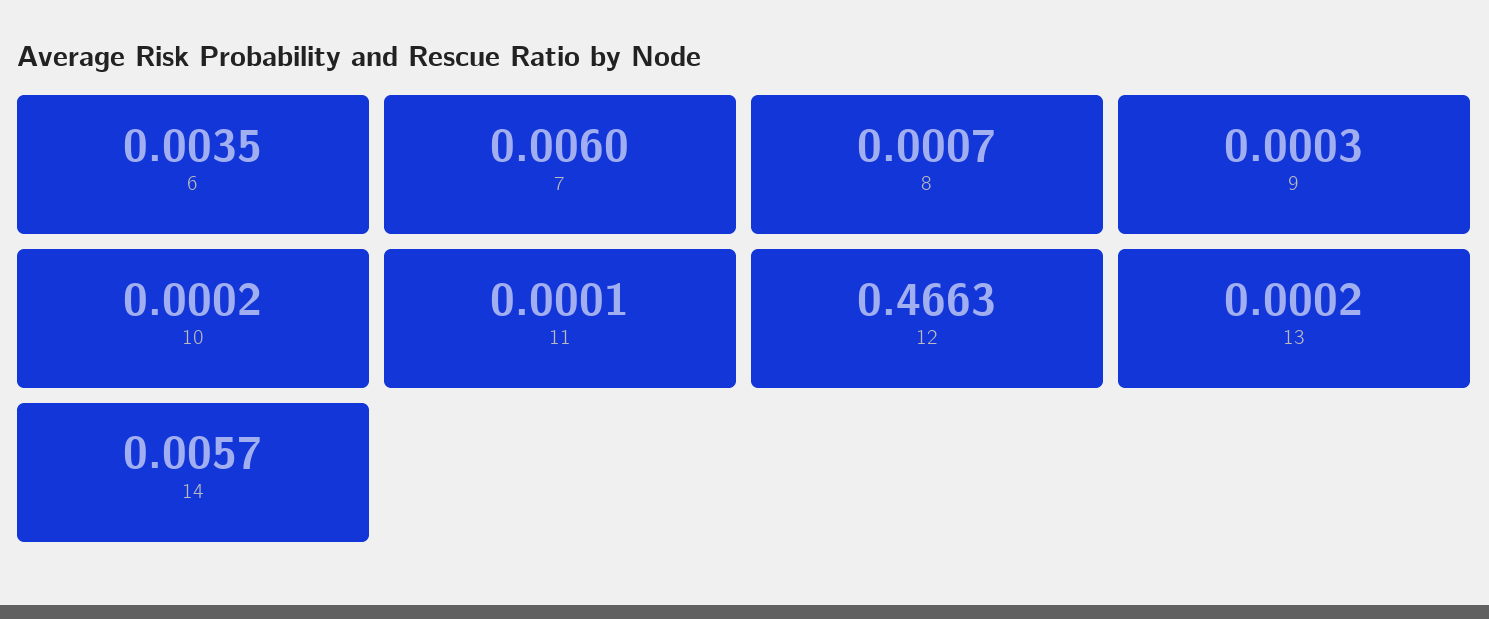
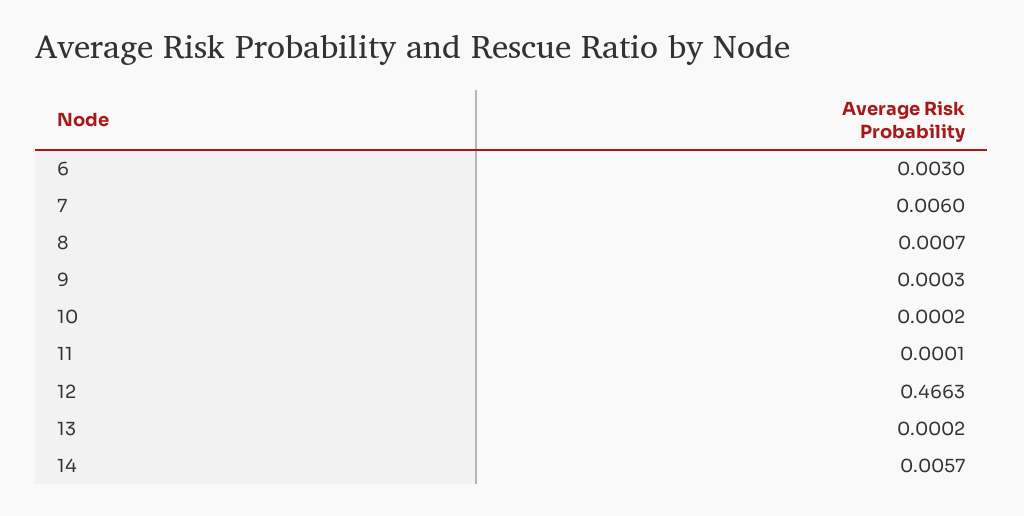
6: 0.0035 -> 0.003

